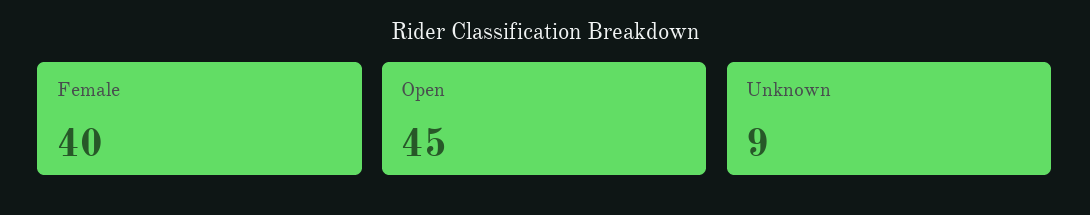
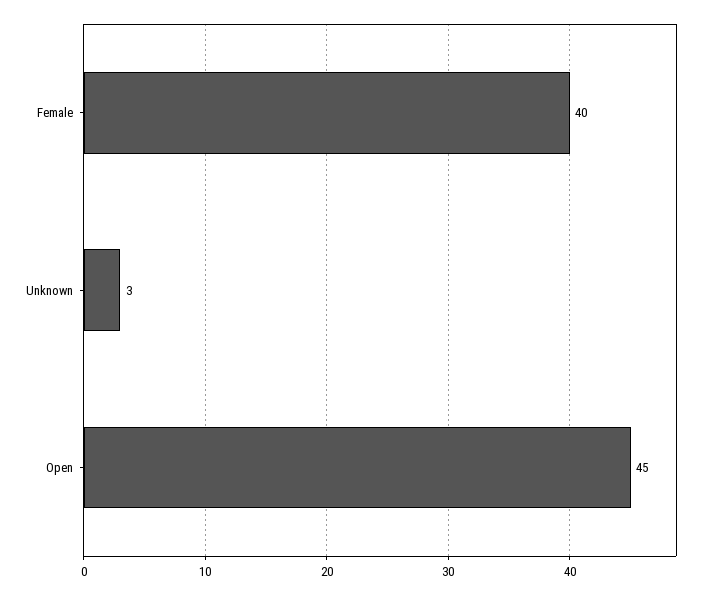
Unknown: 9 -> 3

